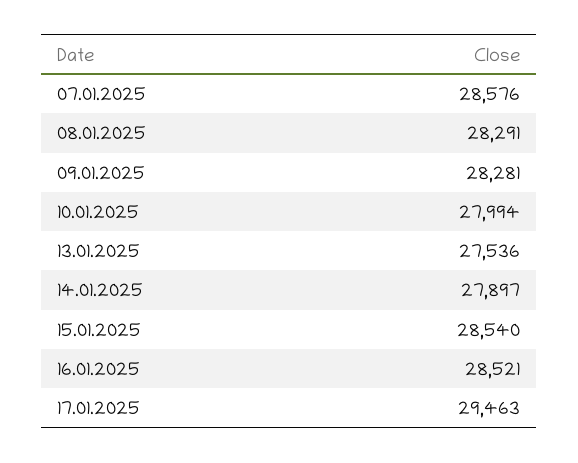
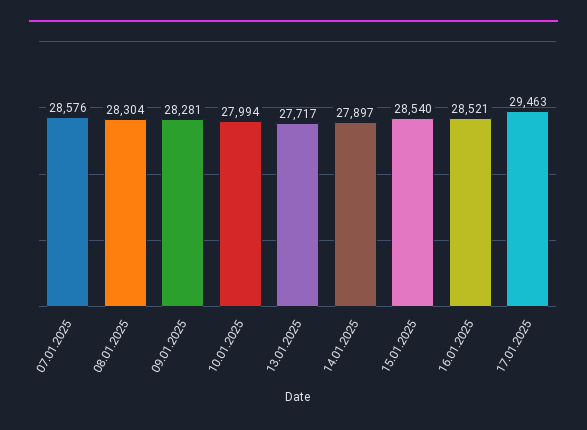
08.01.2025: 28291 -> 28304
13.01.2025: 27536 -> 27717

